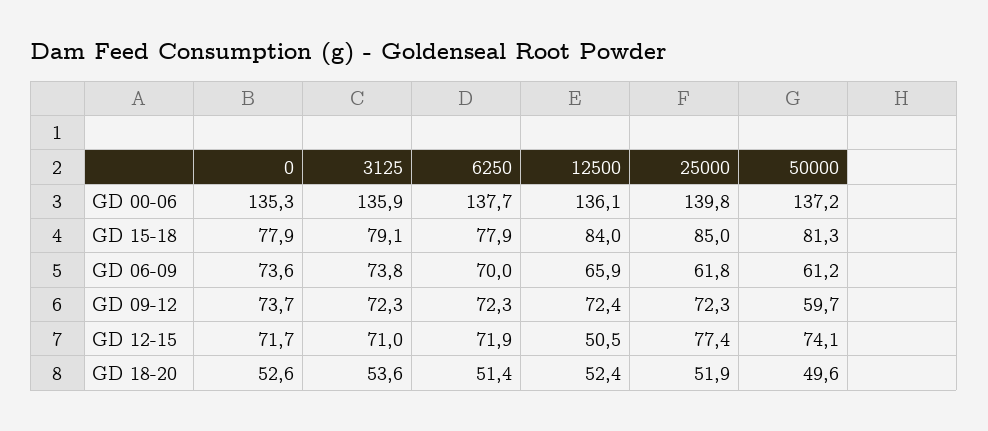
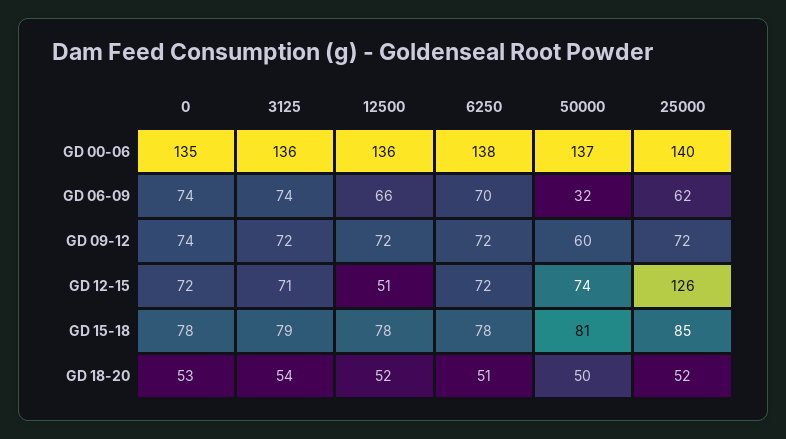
12500, GD 15-18: 84 -> 78
50000, GD 06-09: 61.2 -> 32
25000, GD 12-15: 77.4 -> 126

